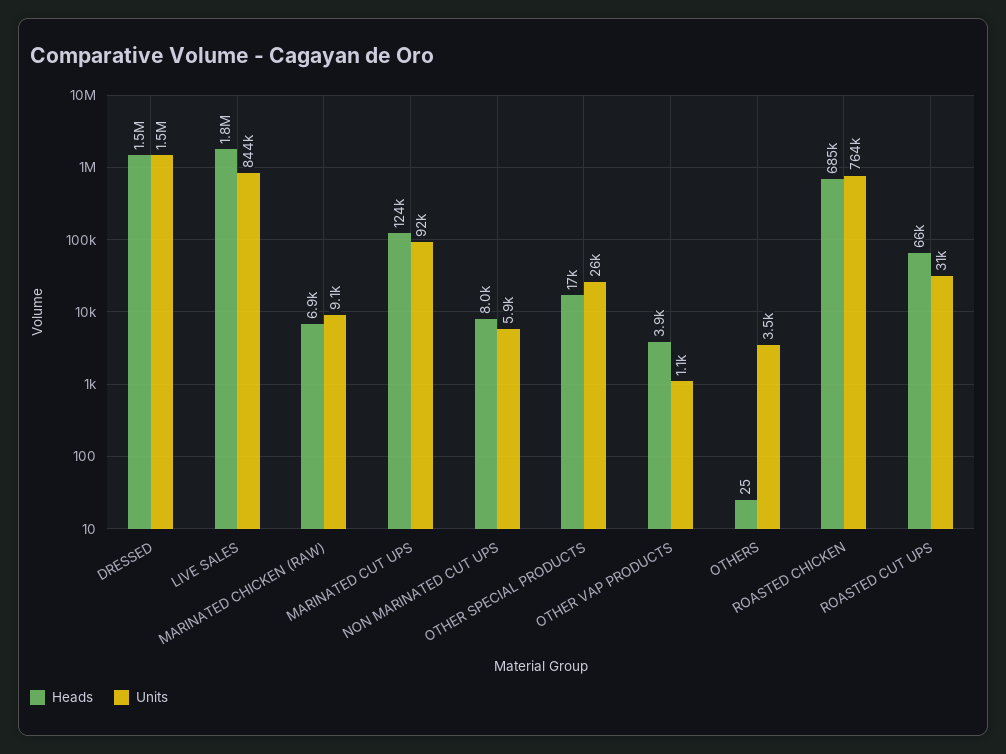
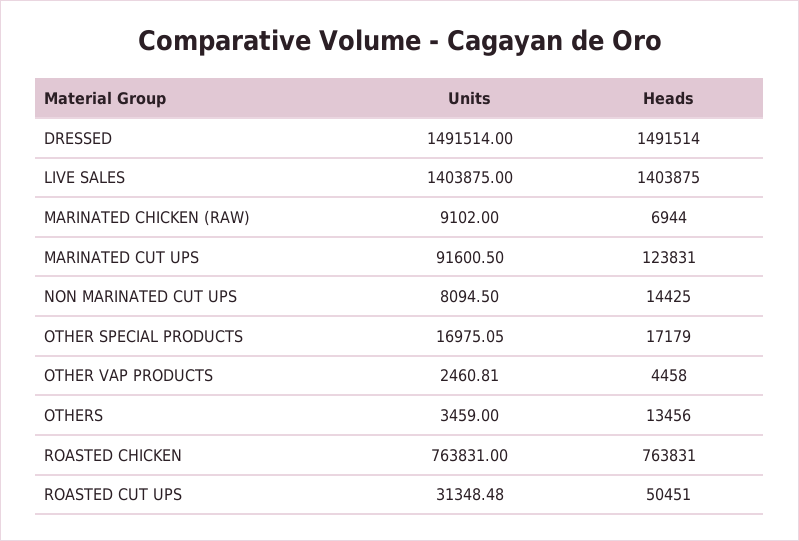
Heads, LIVE SALES: 1800000 -> 1403875
Units, LIVE SALES: 844000 -> 1403875
Heads, NON MARINATED CUT UPS: 8000 -> 14425
Units, NON MARINATED CUT UPS: 5900 -> 8094.5
Units, OTHER SPECIAL PRODUCTS: 26000 -> 16975.05
Heads, OTHER VAP PRODUCTS: 3900 -> 4458
Units, OTHER VAP PRODUCTS: 1100 -> 2460.81
Heads, OTHERS: 25 -> 13456
Heads, ROASTED CHICKEN: 685000 -> 763831
Heads, ROASTED CUT UPS: 66000 -> 50451

